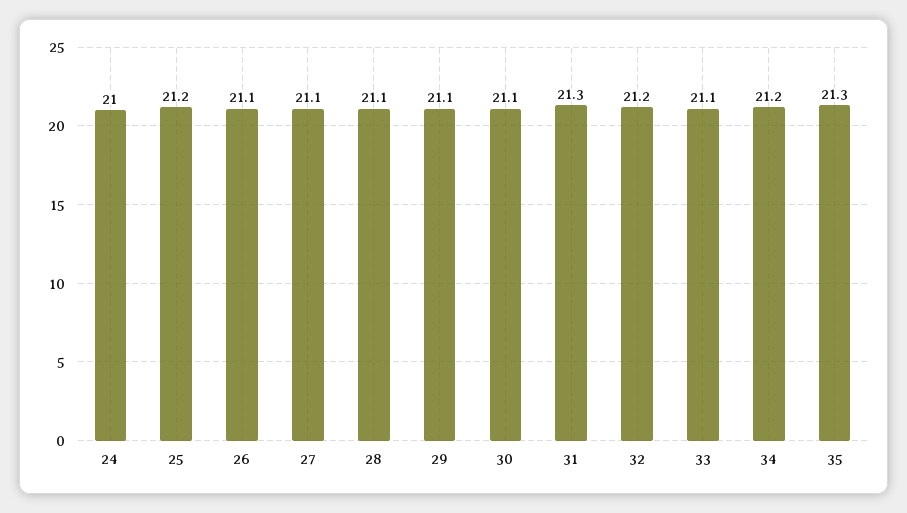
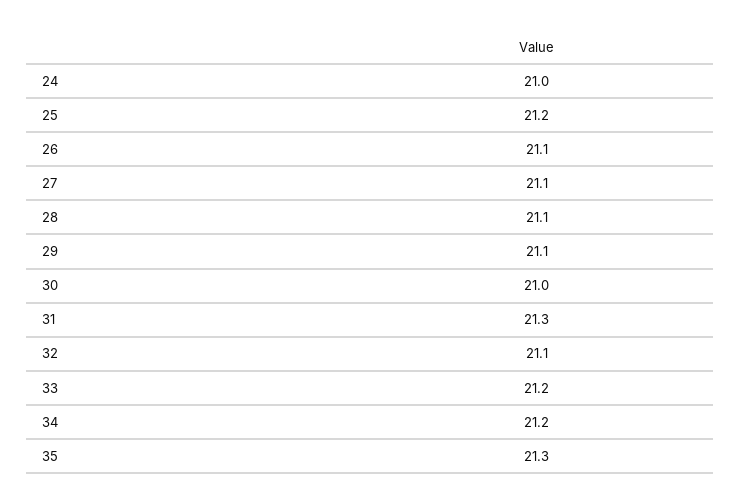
30: 21.1 -> 21
32: 21.2 -> 21.1
33: 21.1 -> 21.2

